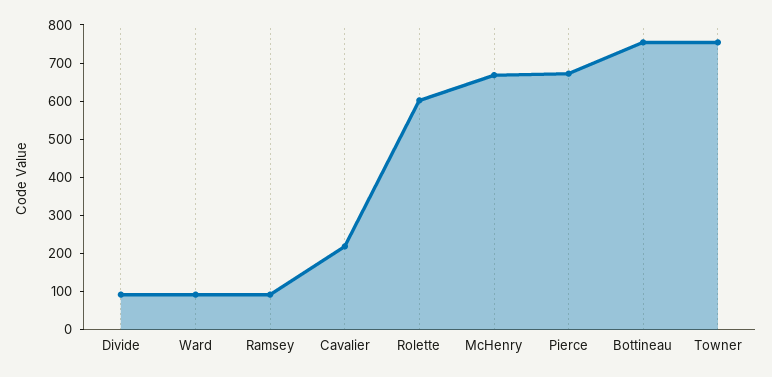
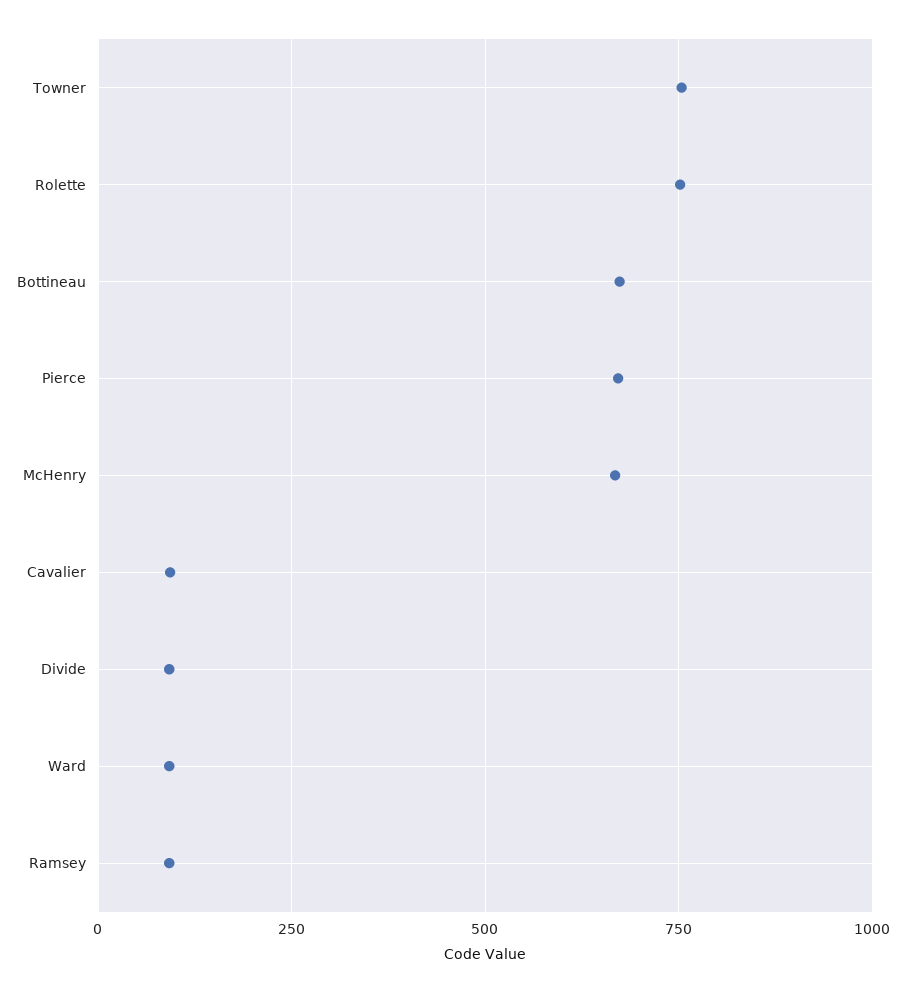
Cavalier: 225 -> 100
Rolette: 600 -> 750
Bottineau: 750 -> 675

